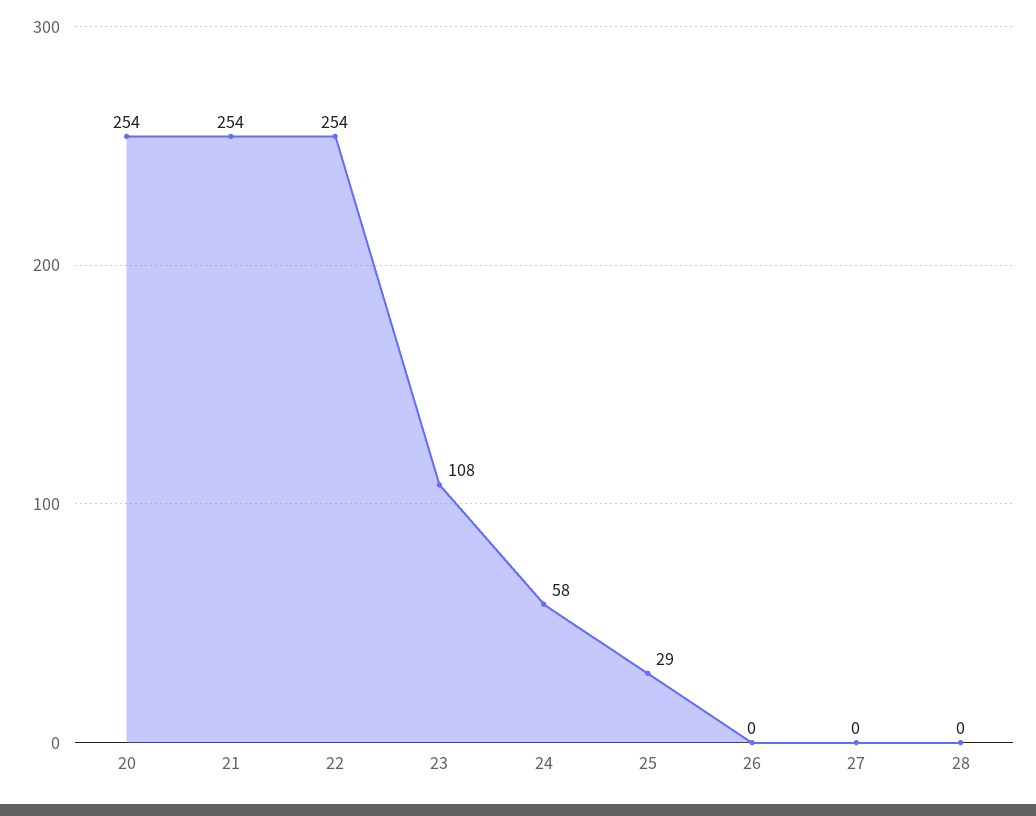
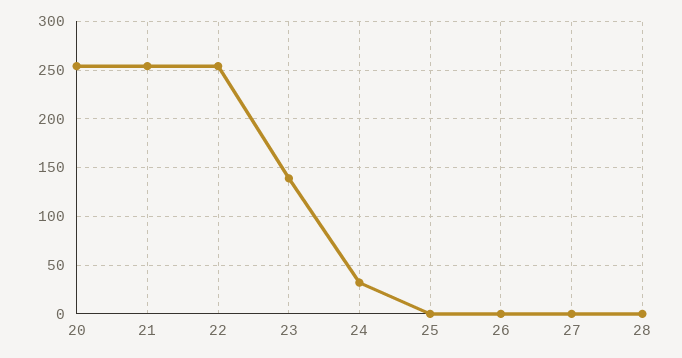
23: 108 -> 140
24: 58 -> 30
25: 29 -> 0

